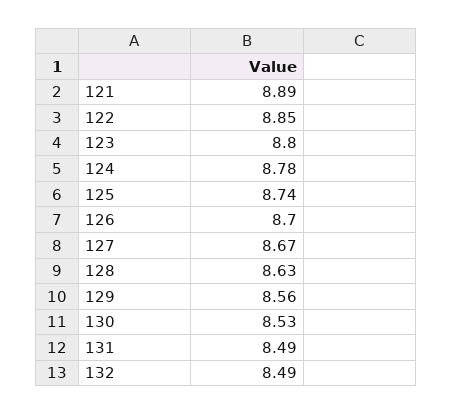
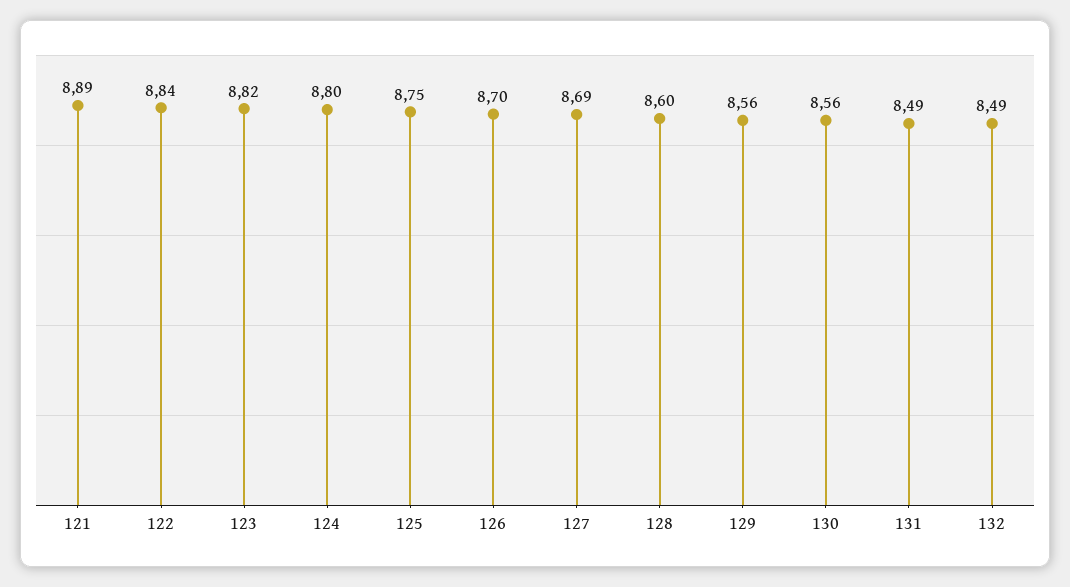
122: 8.85 -> 8.84
123: 8.8 -> 8.82
124: 8.78 -> 8.8
125: 8.74 -> 8.75
127: 8.67 -> 8.69
128: 8.63 -> 8.6
130: 8.53 -> 8.56

